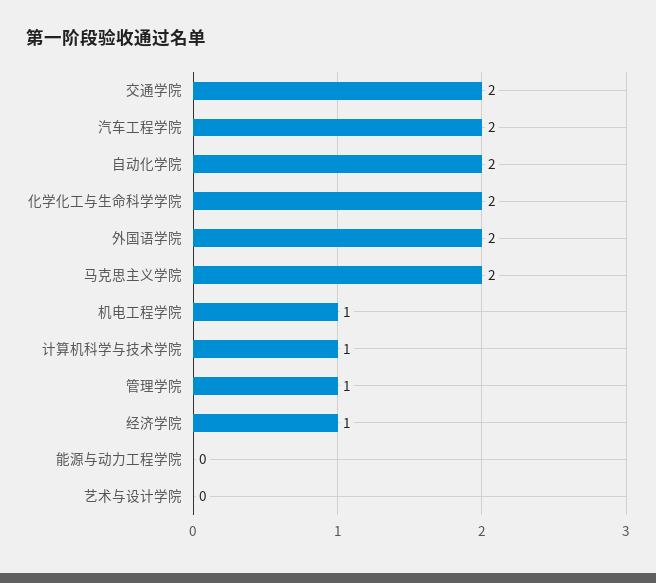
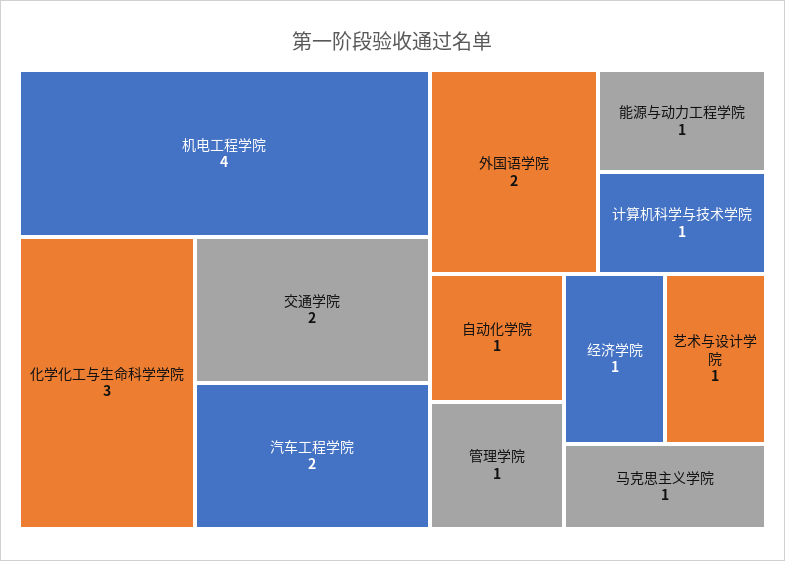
自动化学院: 2 -> 1
化学化工与生命科学学院: 2 -> 3
马克思主义学院: 2 -> 1
机电工程学院: 1 -> 4
能源与动力工程学院: 0 -> 1
艺术与设计学院: 0 -> 1

